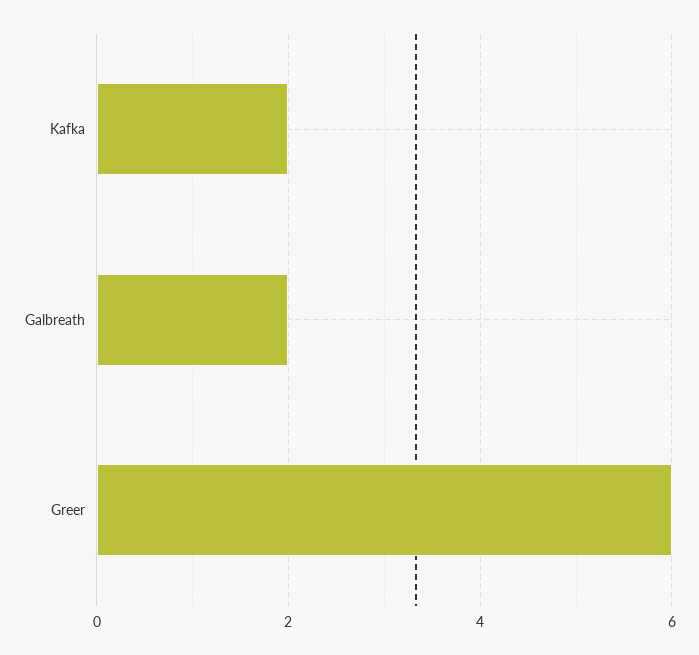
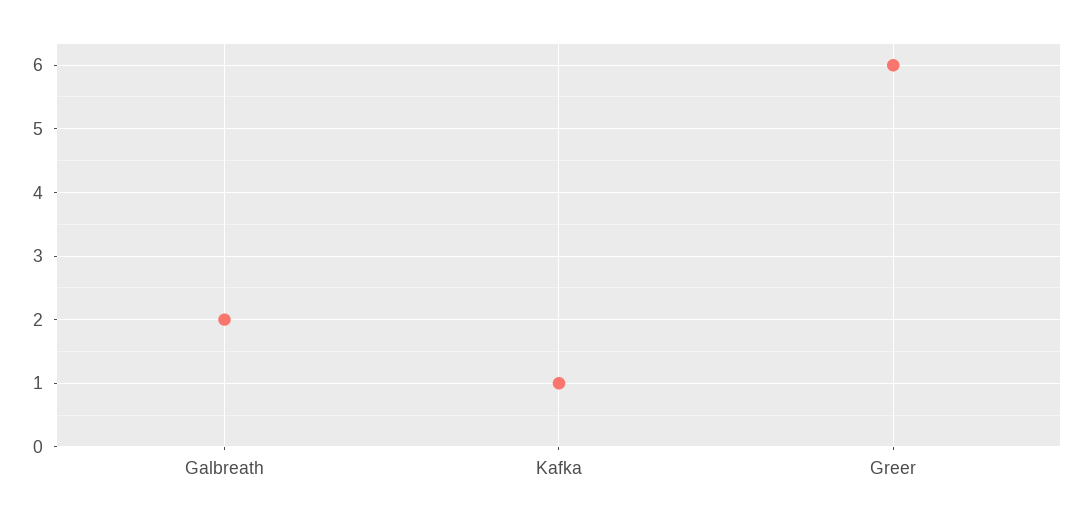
Kafka: 2 -> 1

